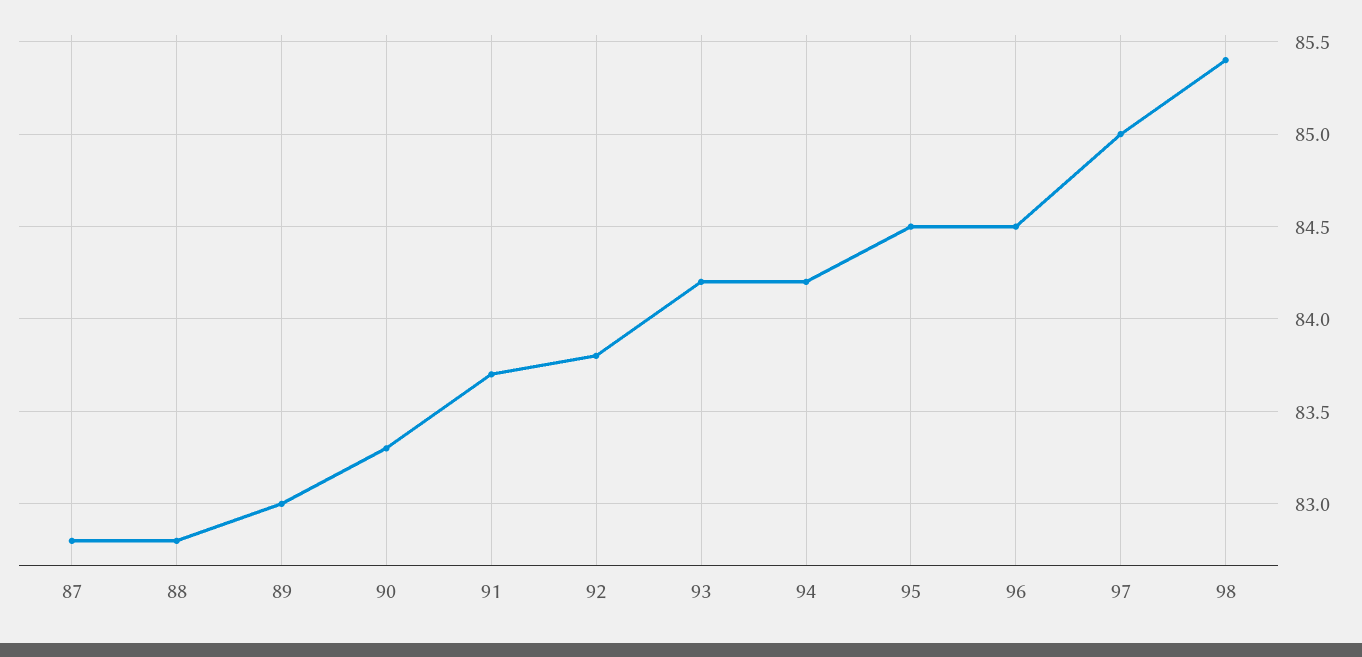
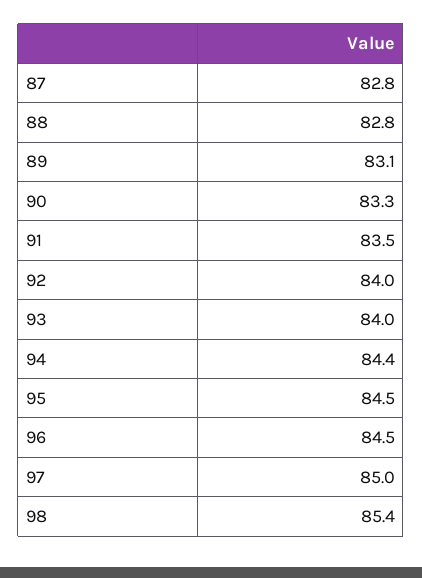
89: 83 -> 83.1
91: 83.7 -> 83.5
92: 83.8 -> 84
93: 84.2 -> 84
94: 84.2 -> 84.4

